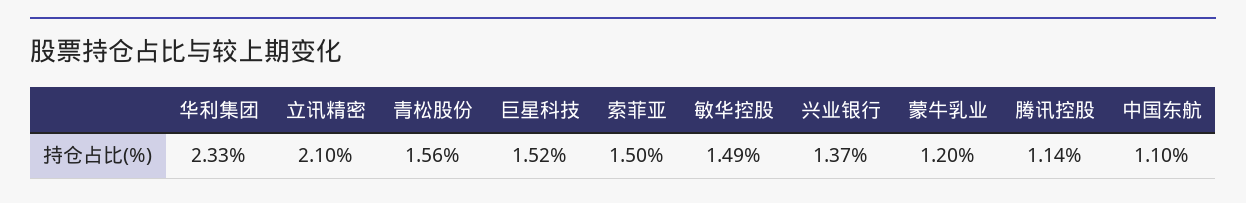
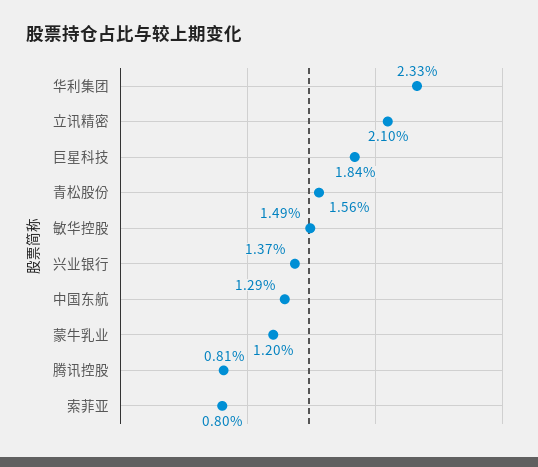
巨星科技: 1.52 -> 1.84
索菲亚: 1.5 -> 0.8
腾讯控股: 1.14 -> 0.81
中国东航: 1.1 -> 1.29

